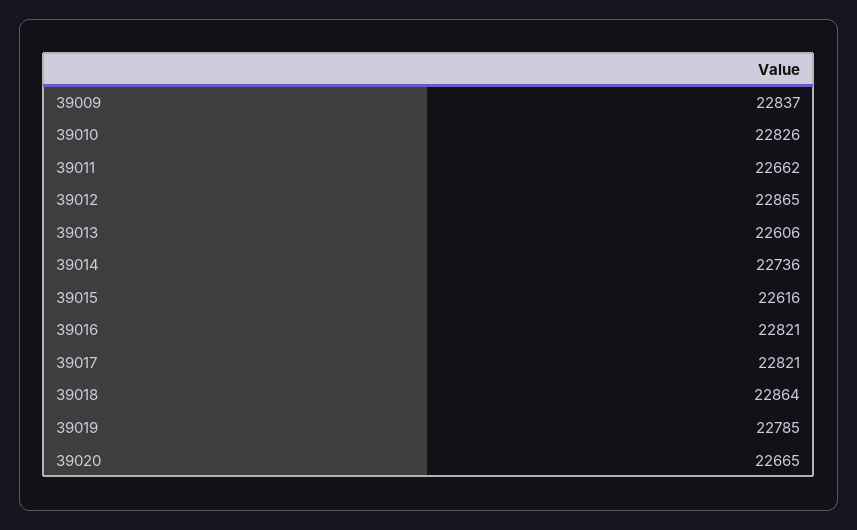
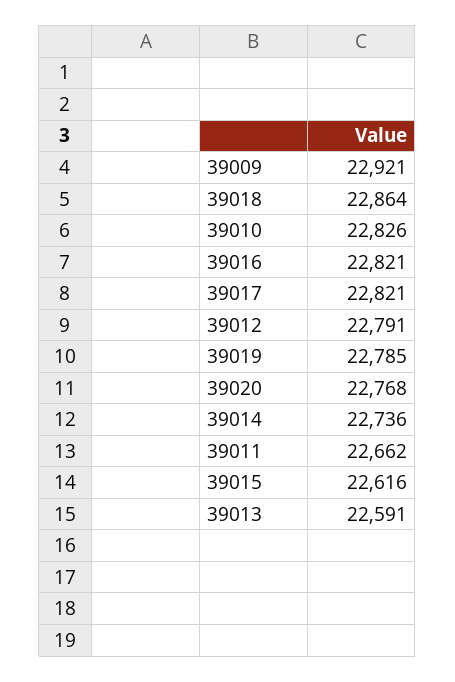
39009: 22837 -> 22921
39012: 22865 -> 22791
39013: 22606 -> 22591
39020: 22665 -> 22768

